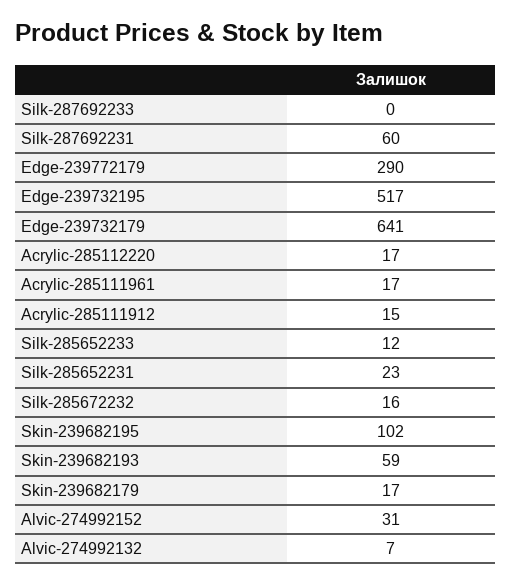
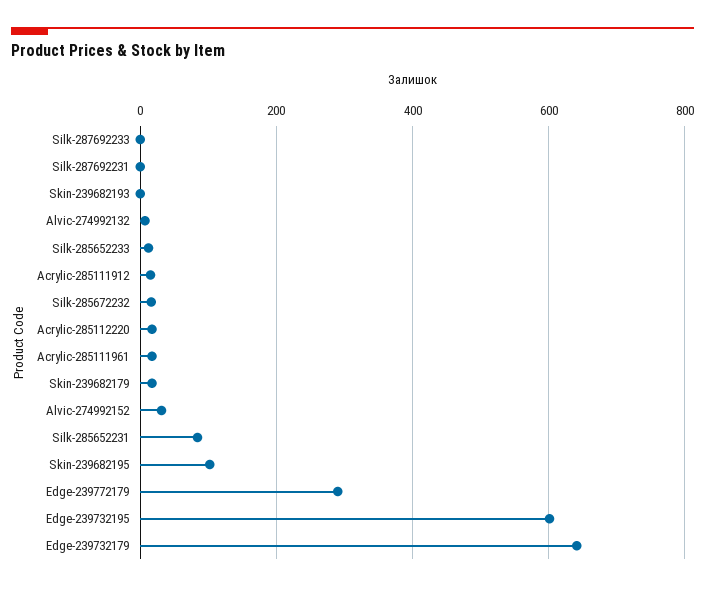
Silk-287692231: 60 -> 0
Edge-239732195: 517 -> 600
Silk-285652231: 23 -> 80
Skin-239682193: 59 -> 0

